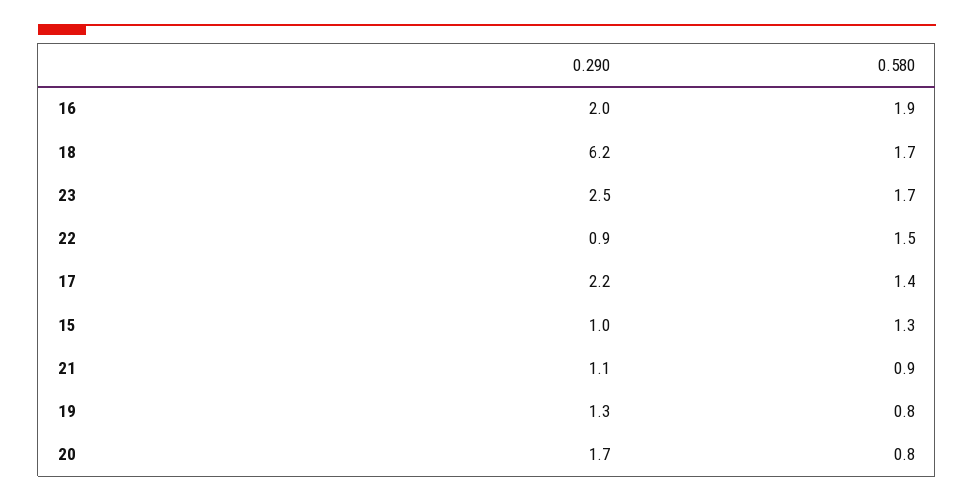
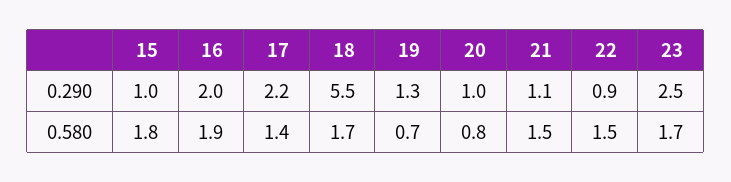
0.290, 18: 6.2 -> 5.5
0.580, 15: 1.3 -> 1.8
0.580, 21: 0.9 -> 1.5
0.580, 19: 0.8 -> 0.7
0.290, 20: 1.7 -> 1

